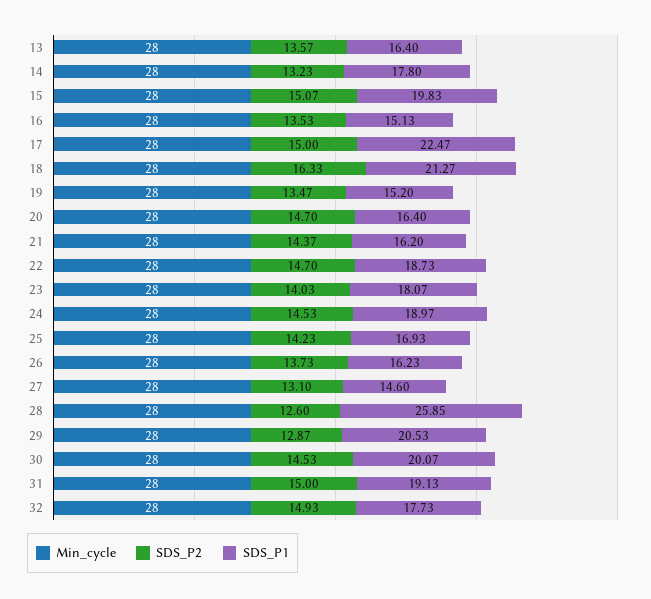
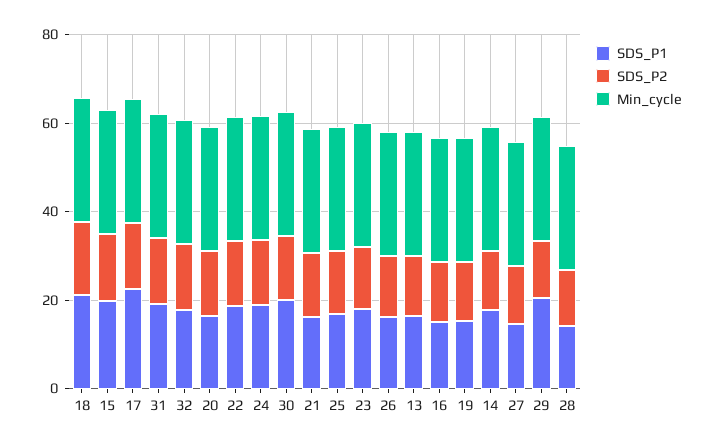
SDS_P1, 28: 25.85 -> 15

